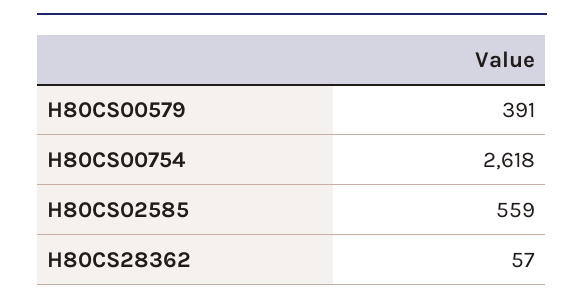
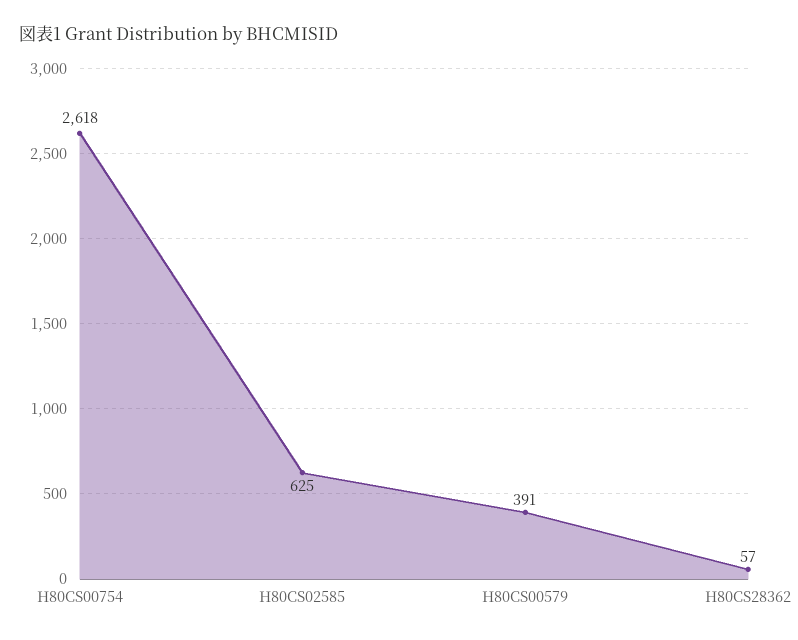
H80CS02585: 559 -> 625

